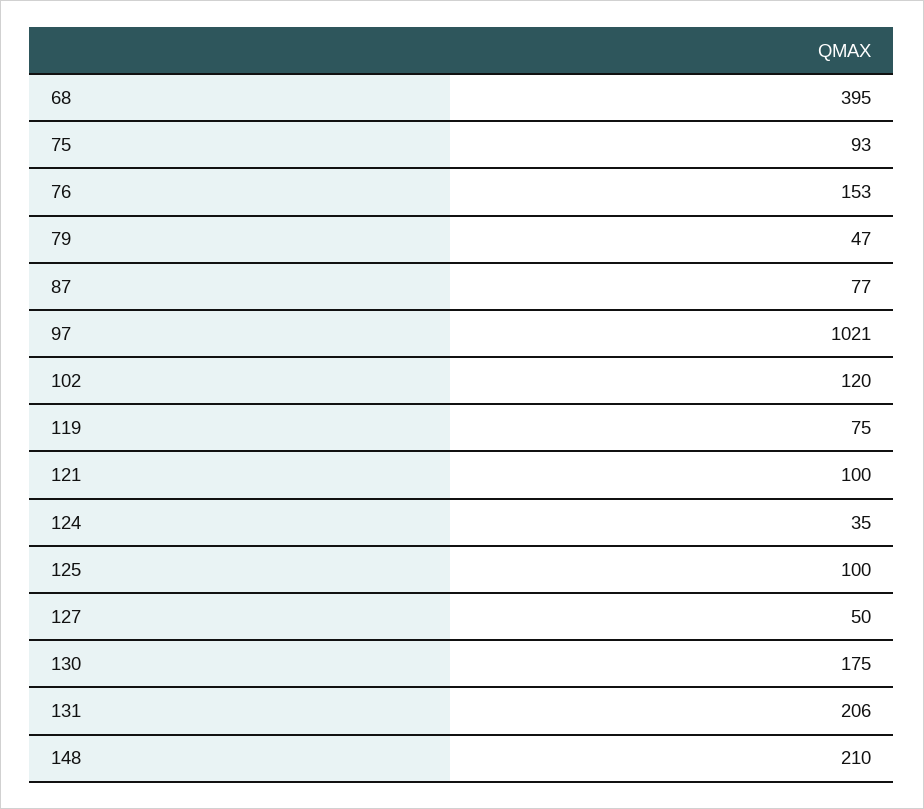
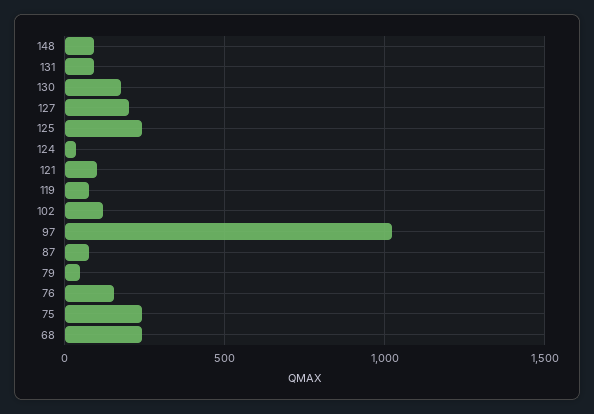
68: 395 -> 250
75: 93 -> 250
125: 100 -> 250
127: 50 -> 200
131: 206 -> 100
148: 210 -> 100

